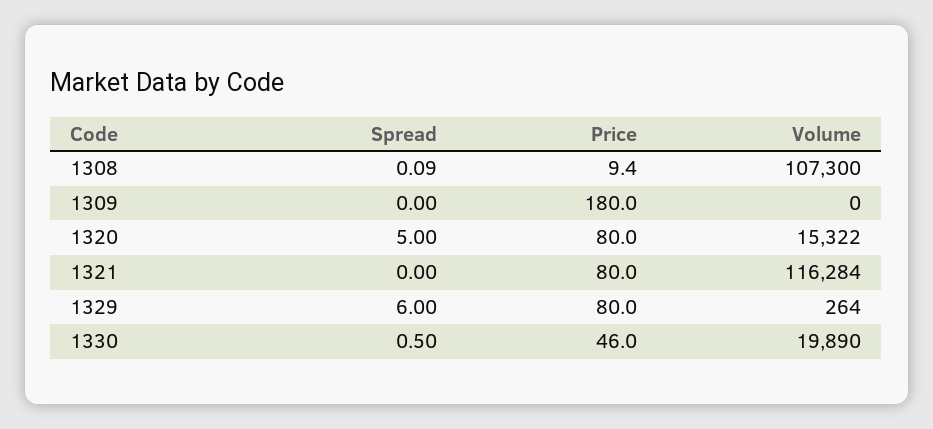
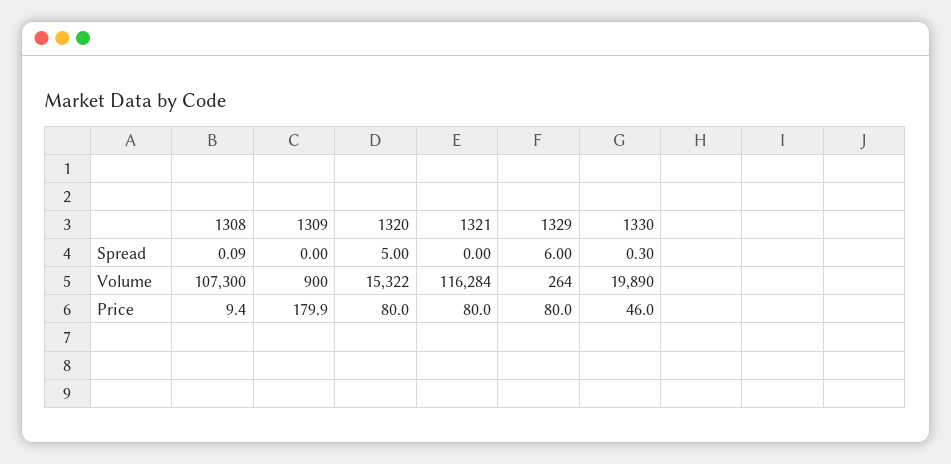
Price, 1309: 180 -> 179.9
Volume, 1309: 0 -> 900
Spread, 1330: 0.5 -> 0.3

